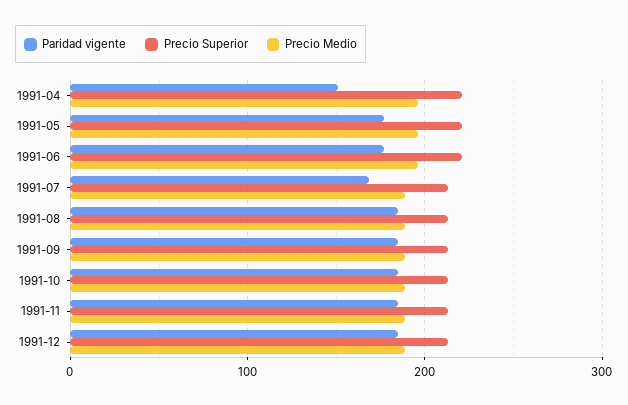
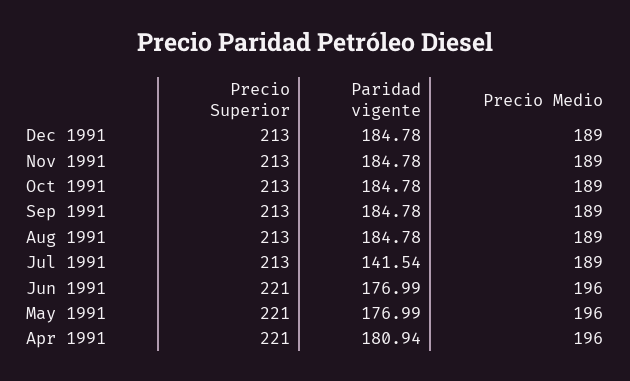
Paridad vigente, 1991-04: 150 -> 180.94
Paridad vigente, 1991-07: 170 -> 141.54

